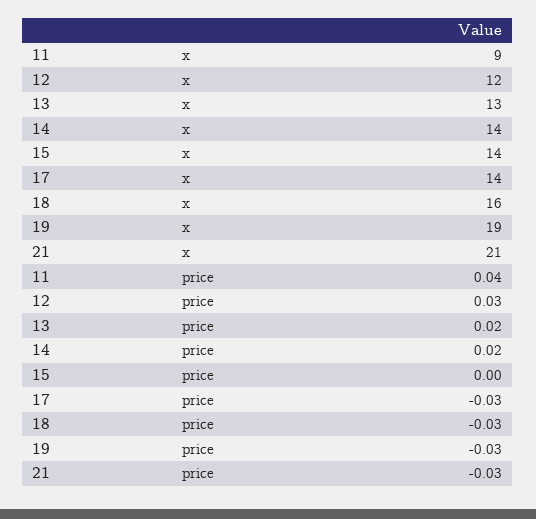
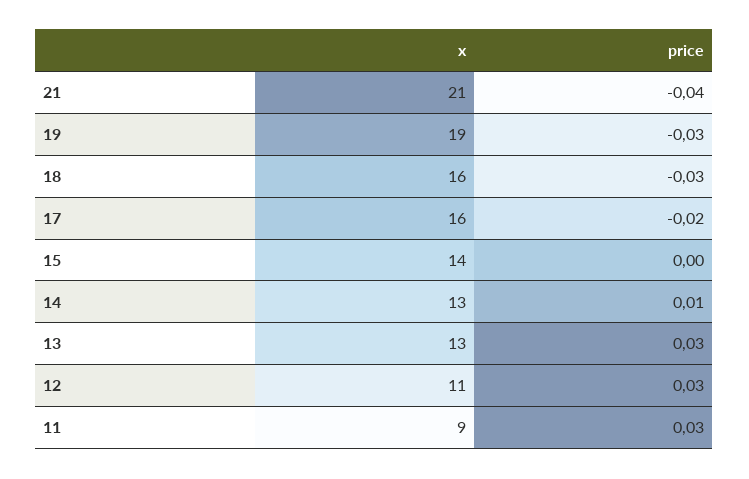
12, x: 12 -> 11
14, x: 14 -> 13
17, x: 14 -> 16
11, price: 0.04 -> 0.03
13, price: 0.02 -> 0.03
14, price: 0.02 -> 0.01
17, price: -0.03 -> -0.02
21, price: -0.03 -> -0.04

